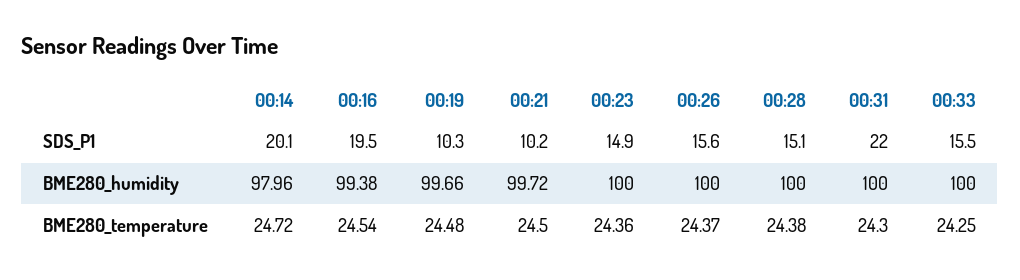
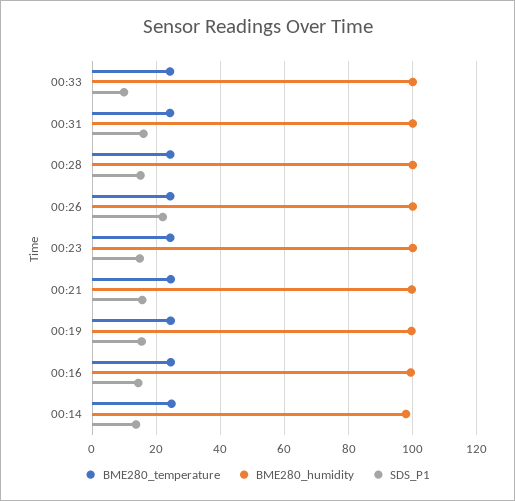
SDS_P1, 00:14: 20.1 -> 14
SDS_P1, 00:16: 19.5 -> 14
SDS_P1, 00:19: 10.3 -> 16
SDS_P1, 00:21: 10.2 -> 16
SDS_P1, 00:26: 15.6 -> 22
SDS_P1, 00:31: 22 -> 16
SDS_P1, 00:33: 15.5 -> 10

